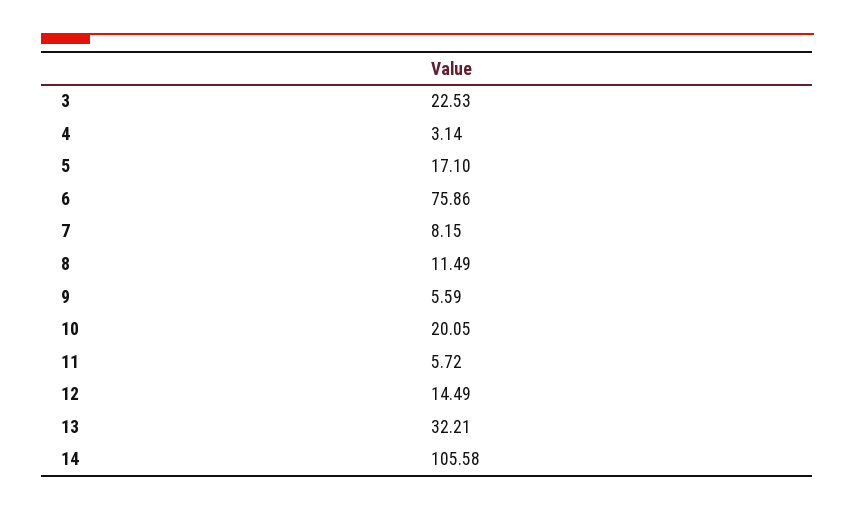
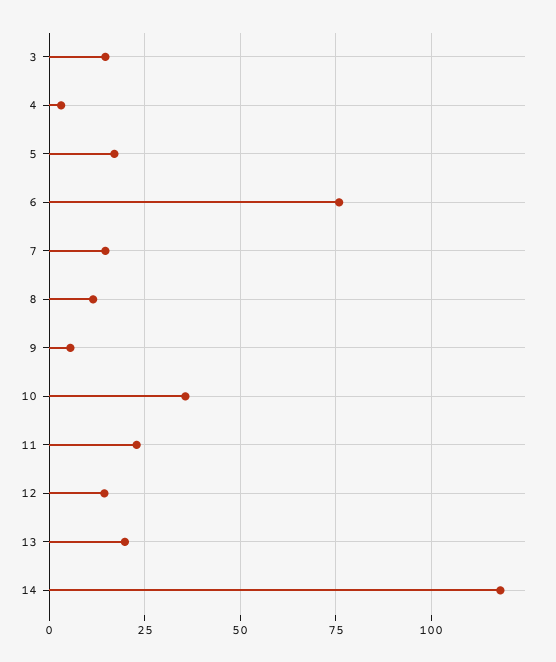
3: 22.53 -> 15
7: 8.15 -> 15
10: 20.05 -> 35
11: 5.72 -> 22.5
13: 32.21 -> 20
14: 105.58 -> 117.5

